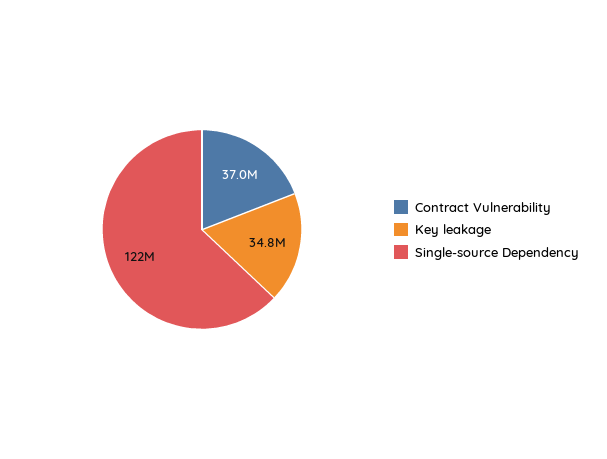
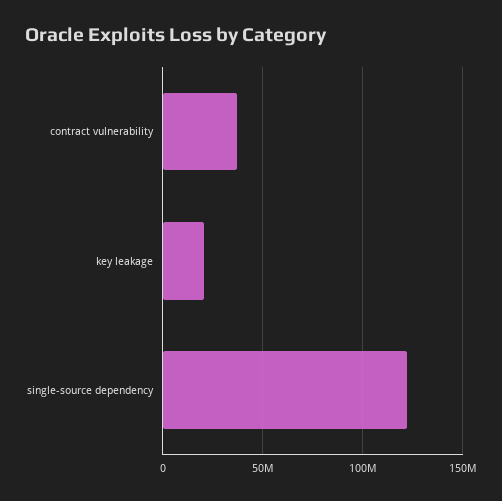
Key leakage: 34800000 -> 20000000

